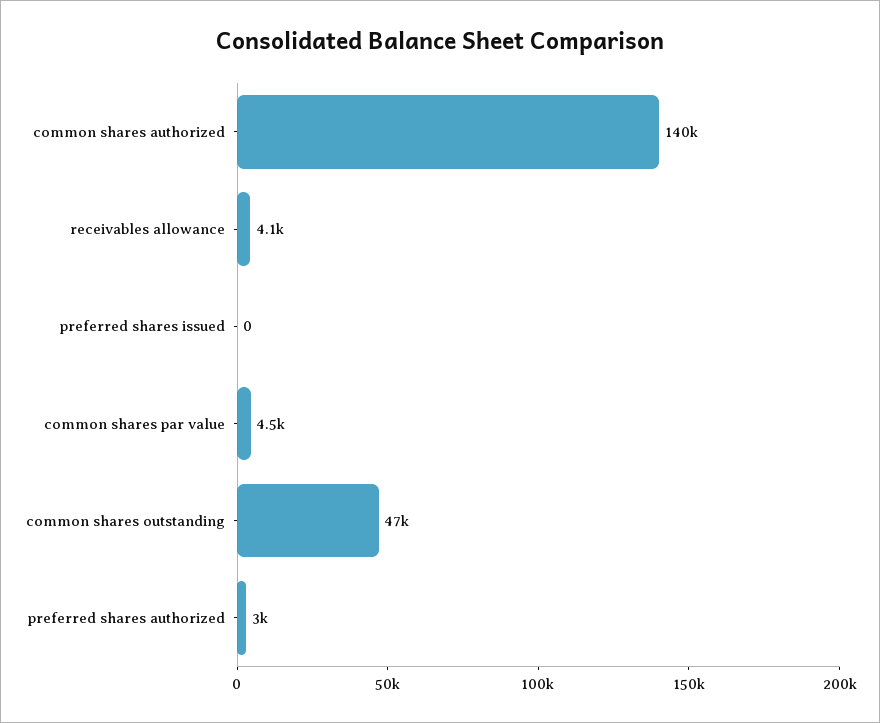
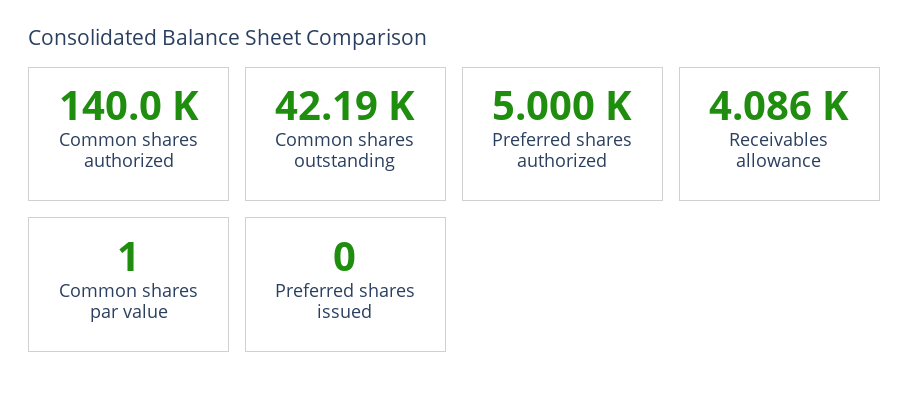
common shares par value: 4500 -> 1
common shares outstanding: 47000 -> 42190
preferred shares authorized: 3000 -> 5000

